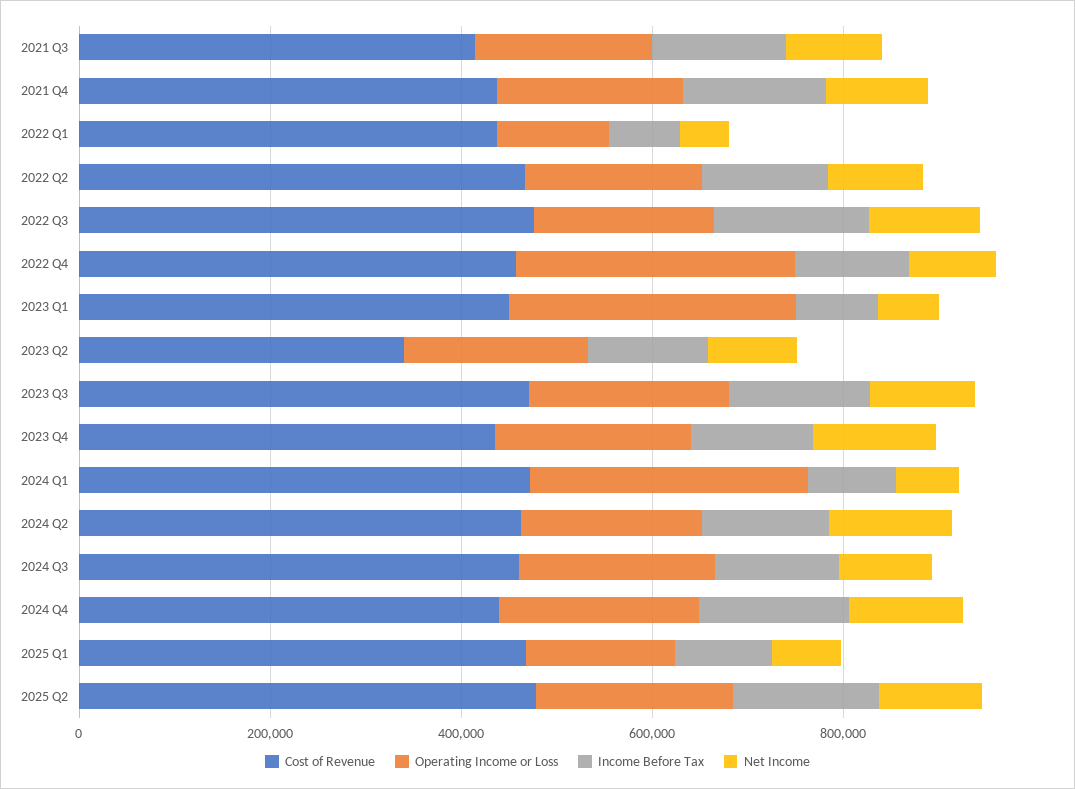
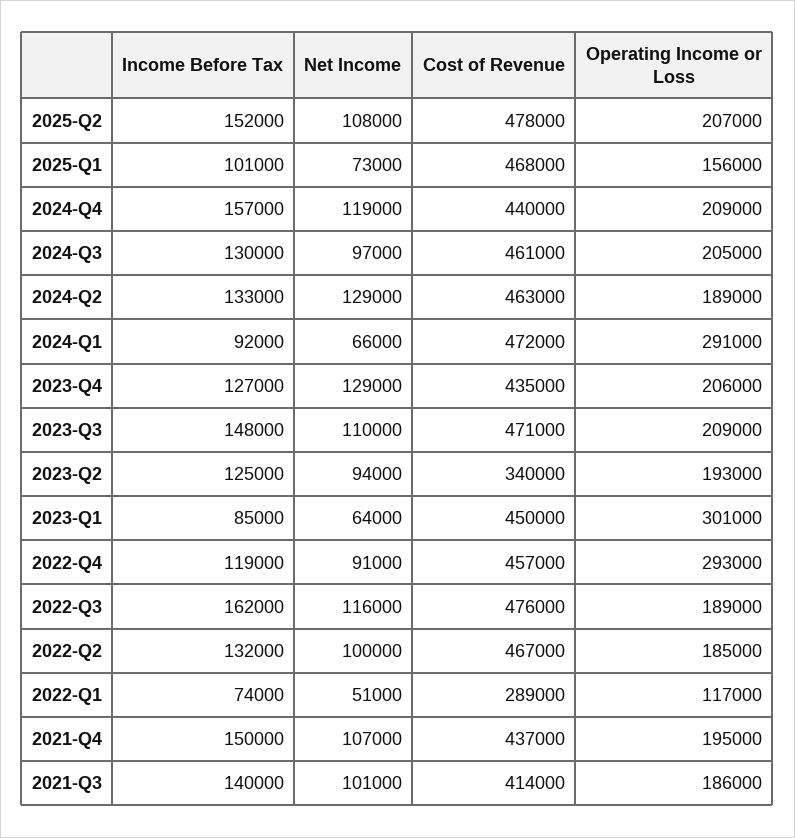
Cost of Revenue, 2022 Q1: 450000 -> 289000

